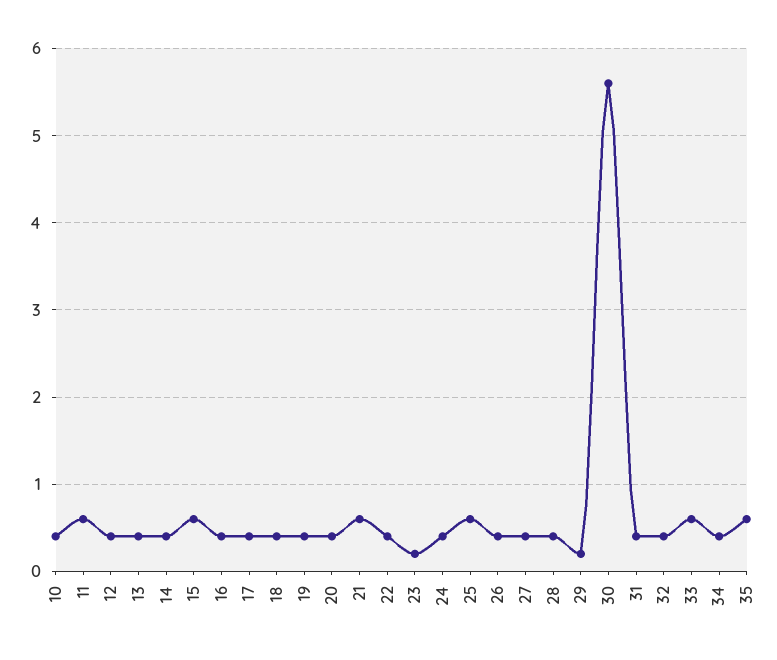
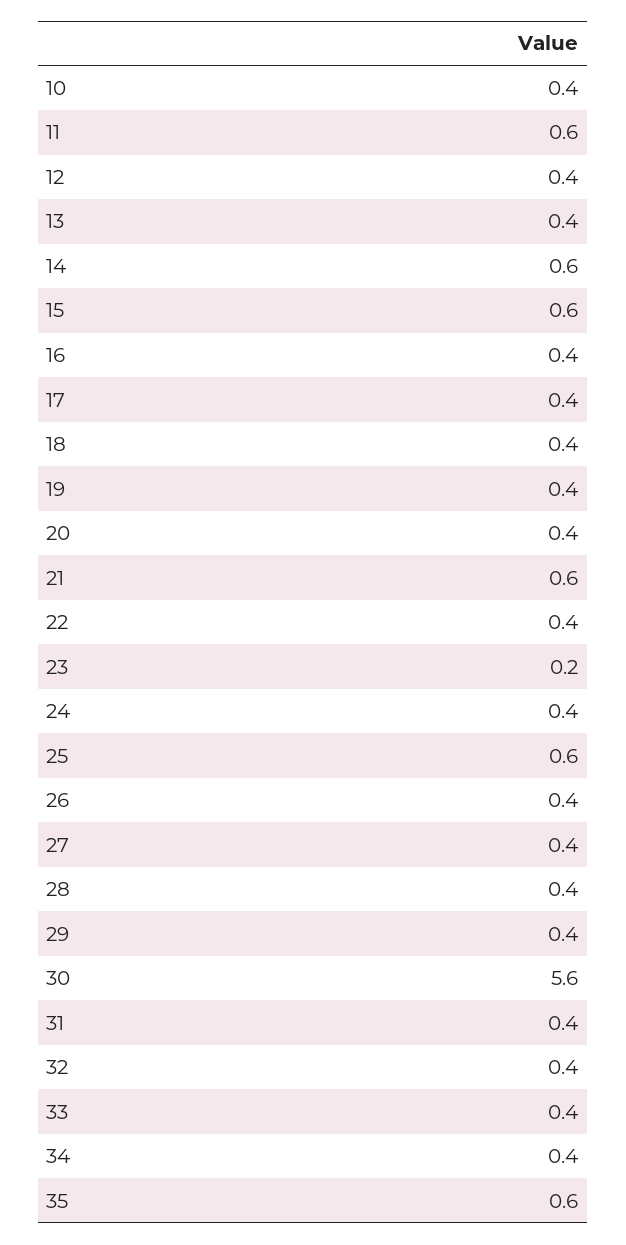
14: 0.4 -> 0.6
29: 0.2 -> 0.4
33: 0.6 -> 0.4

